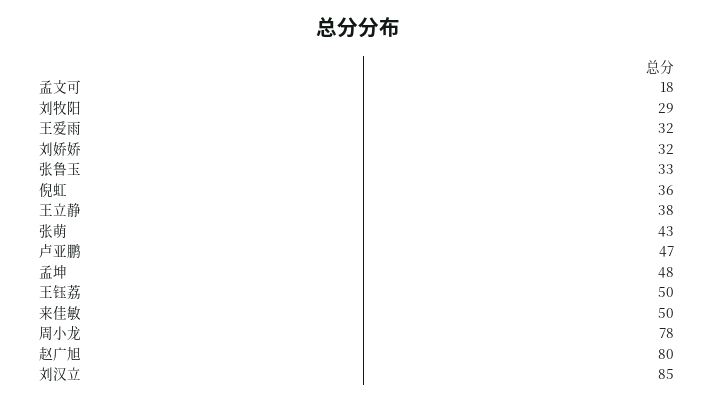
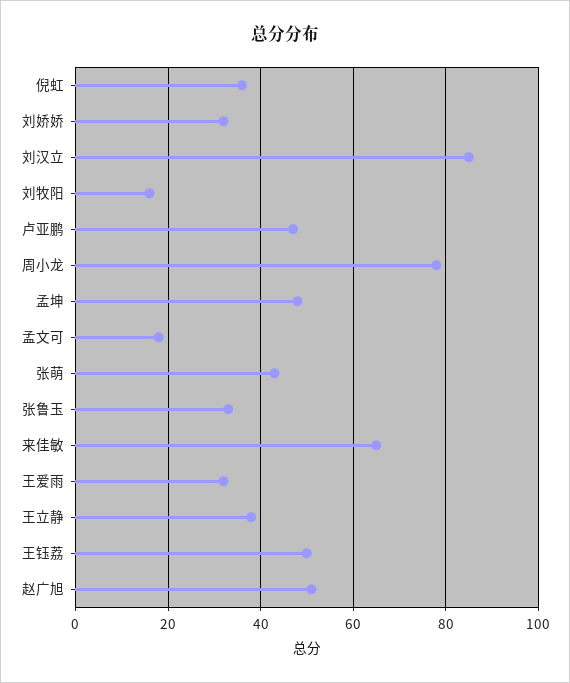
刘牧阳: 29 -> 15
来佳敏: 50 -> 65
赵广旭: 80 -> 50

